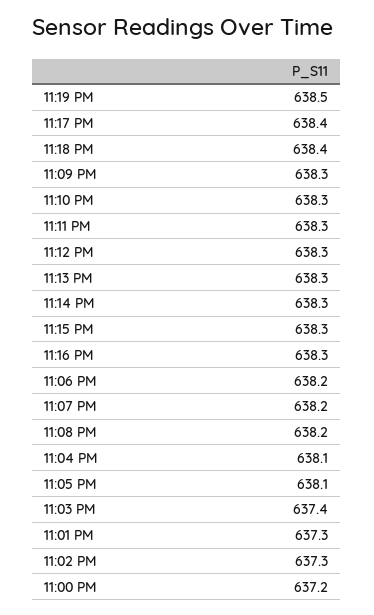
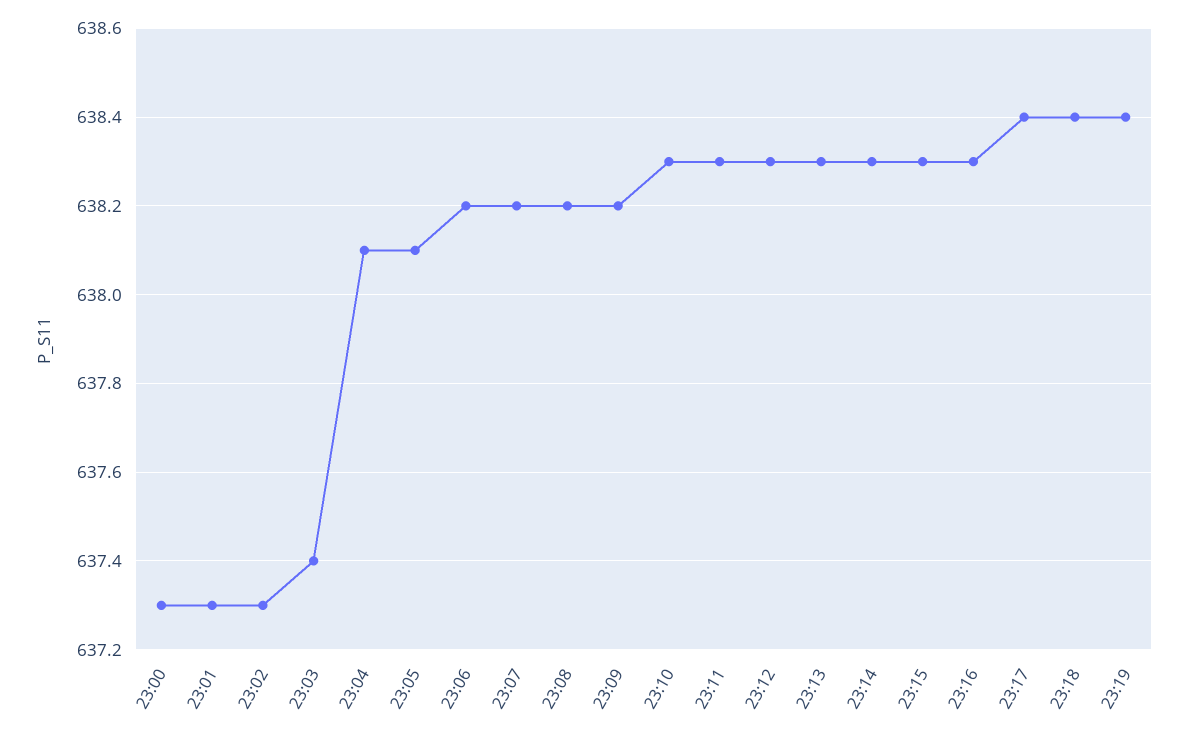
11:19 PM: 638.5 -> 638.4
11:09 PM: 638.3 -> 638.2
11:00 PM: 637.2 -> 637.3

